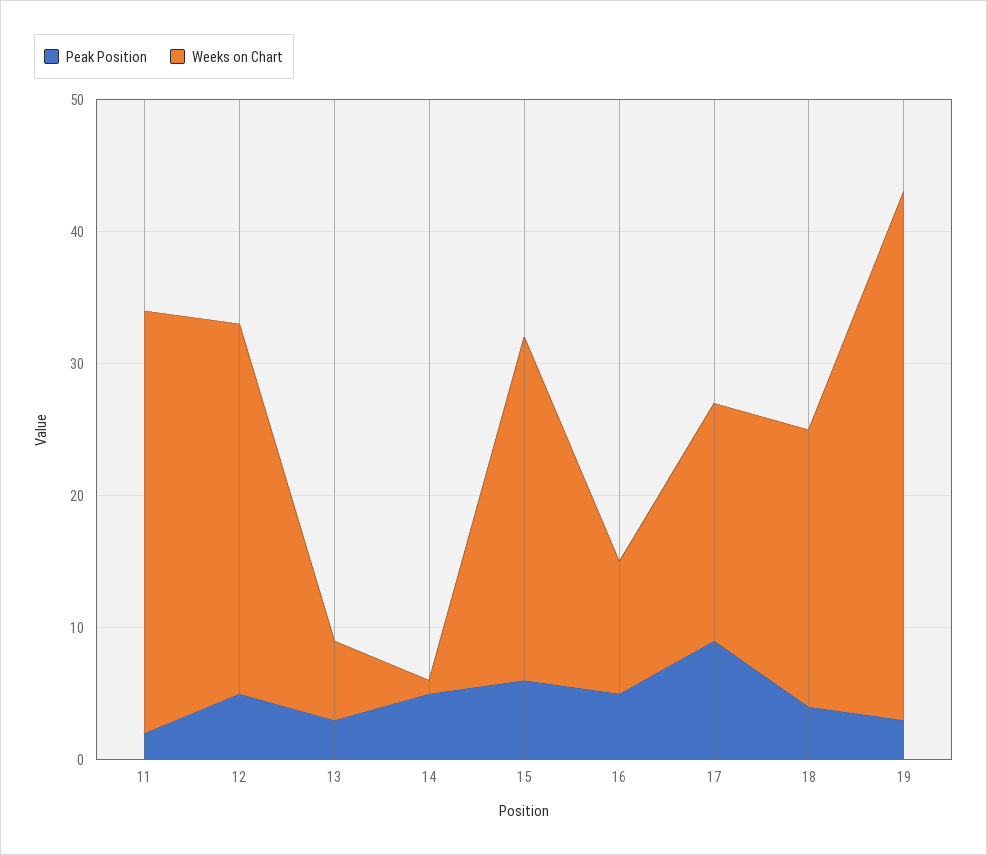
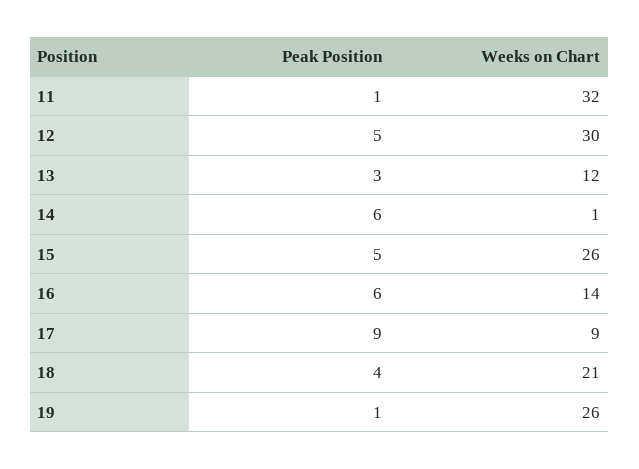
Peak Position, 11: 2 -> 1
Weeks on Chart, 12: 28 -> 30
Weeks on Chart, 13: 6 -> 12
Peak Position, 14: 5 -> 6
Peak Position, 15: 6 -> 5
Peak Position, 16: 5 -> 6
Weeks on Chart, 16: 10 -> 14
Weeks on Chart, 17: 18 -> 9
Peak Position, 19: 3 -> 1
Weeks on Chart, 19: 40 -> 26

